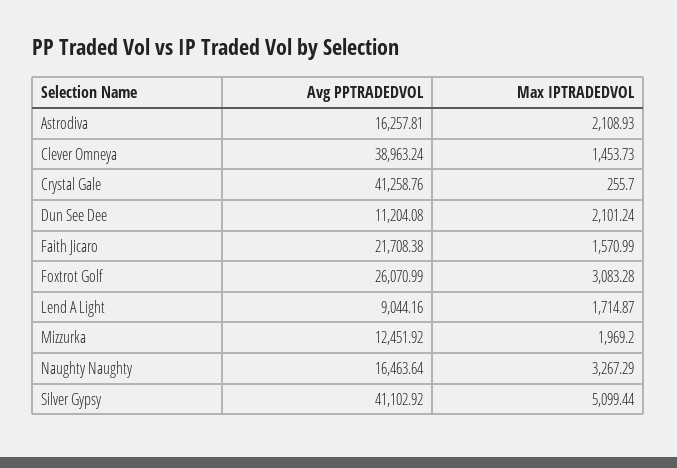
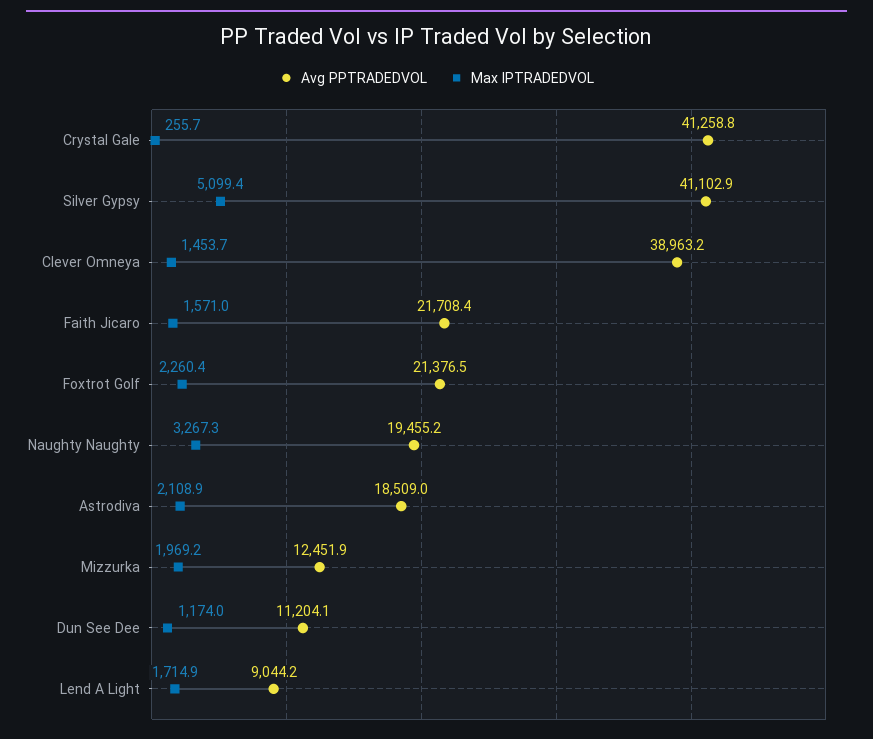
Avg PPTRADEDVOL, Astrodiva: 16257.81 -> 18509
Max IPTRADEDVOL, Dun See Dee: 2101.24 -> 1174
Avg PPTRADEDVOL, Foxtrot Golf: 26070.99 -> 21376.5
Max IPTRADEDVOL, Foxtrot Golf: 3083.28 -> 2260.4
Avg PPTRADEDVOL, Naughty Naughty: 16463.64 -> 19455.2

